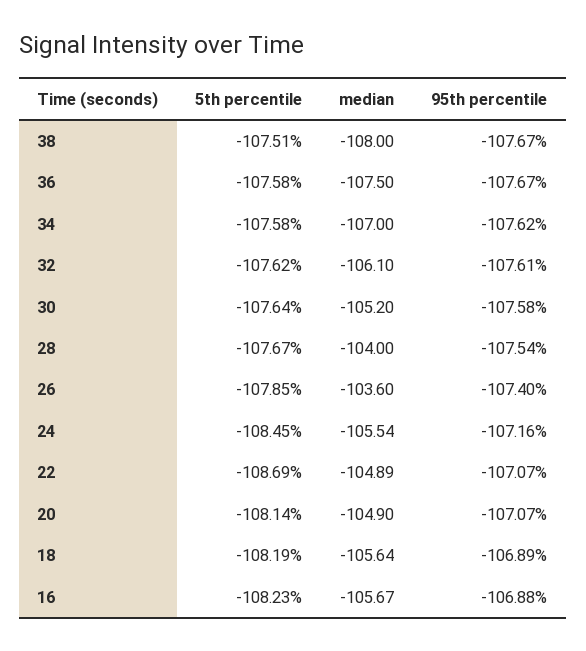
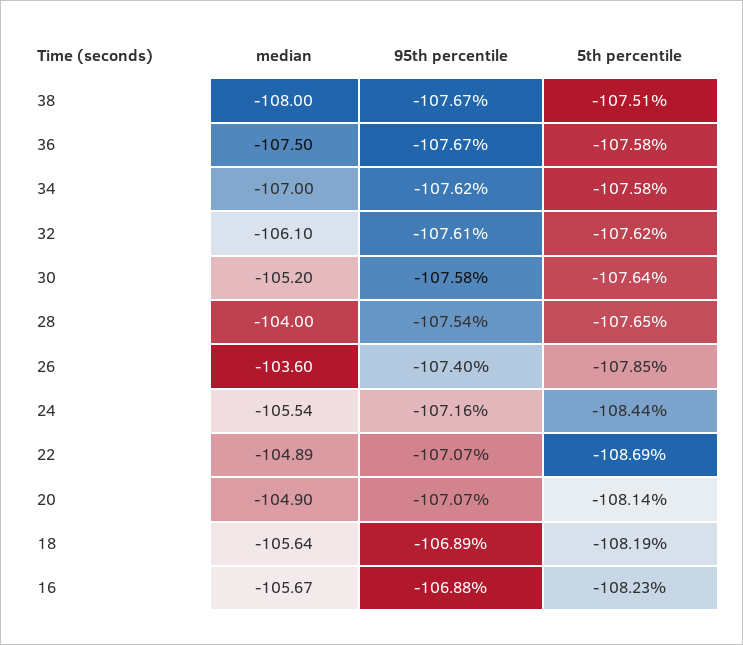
5th percentile, 28: -107.67 -> -107.65
5th percentile, 24: -108.45 -> -108.44

